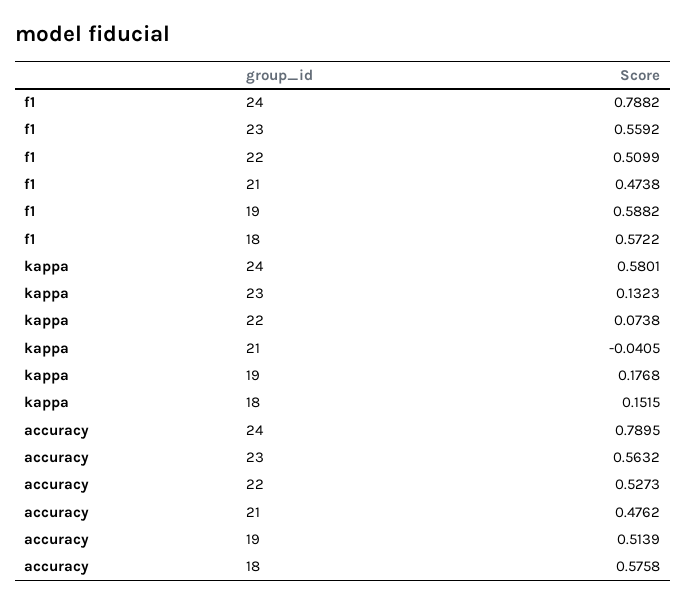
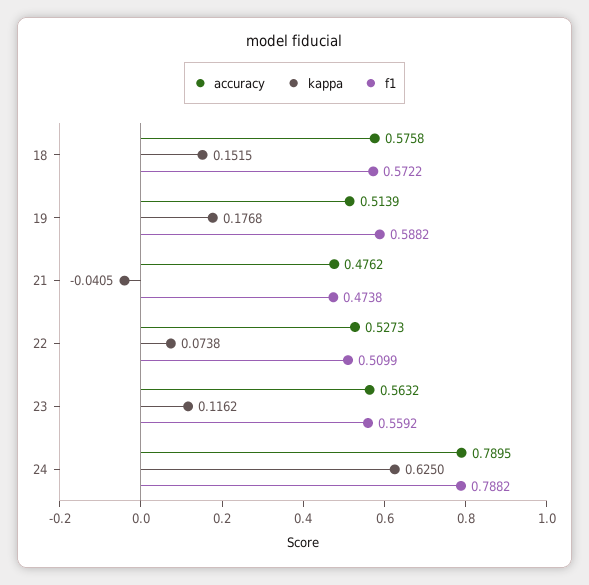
kappa, 24: 0.5801 -> 0.625
kappa, 23: 0.1323 -> 0.1162

